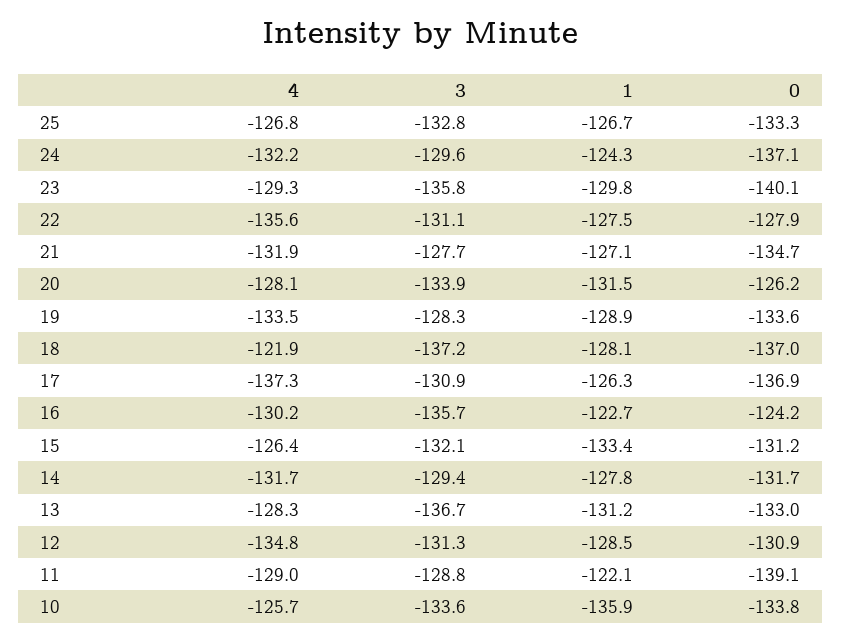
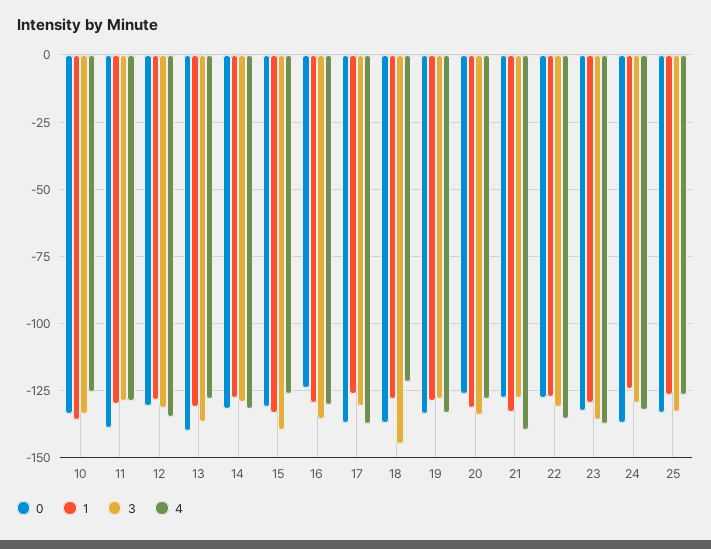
4, 23: -129.3 -> -137.5
0, 23: -140.1 -> -132.5
4, 21: -131.9 -> -140
1, 21: -127.1 -> -132.5
0, 21: -134.7 -> -127.5
3, 18: -137.2 -> -145
1, 16: -122.7 -> -130
3, 15: -132.1 -> -140
0, 13: -133 -> -140
1, 11: -122.1 -> -130

